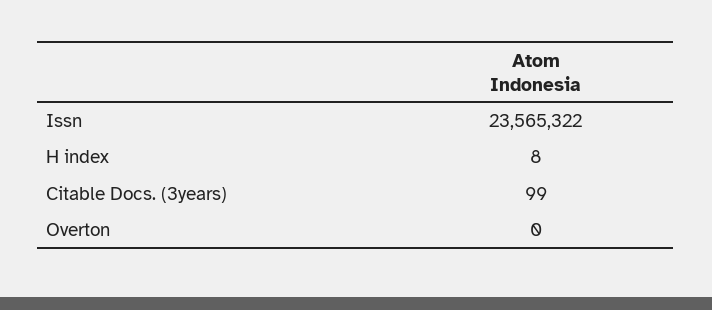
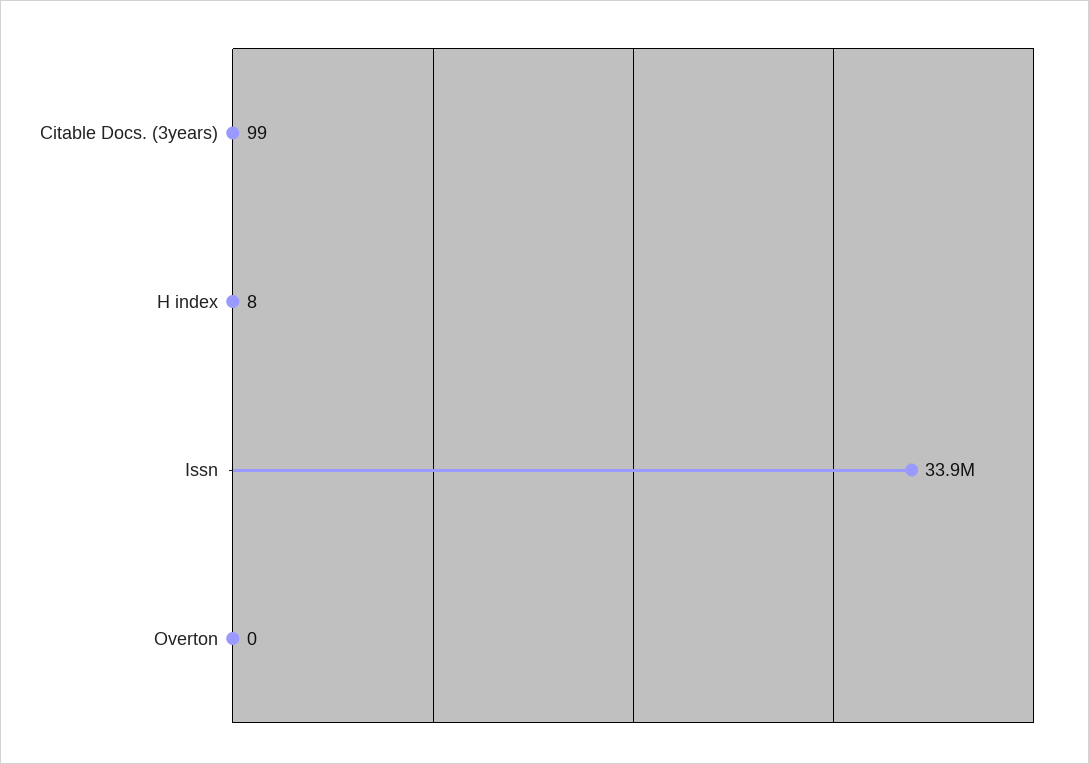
Issn: 23565322 -> 33900000

